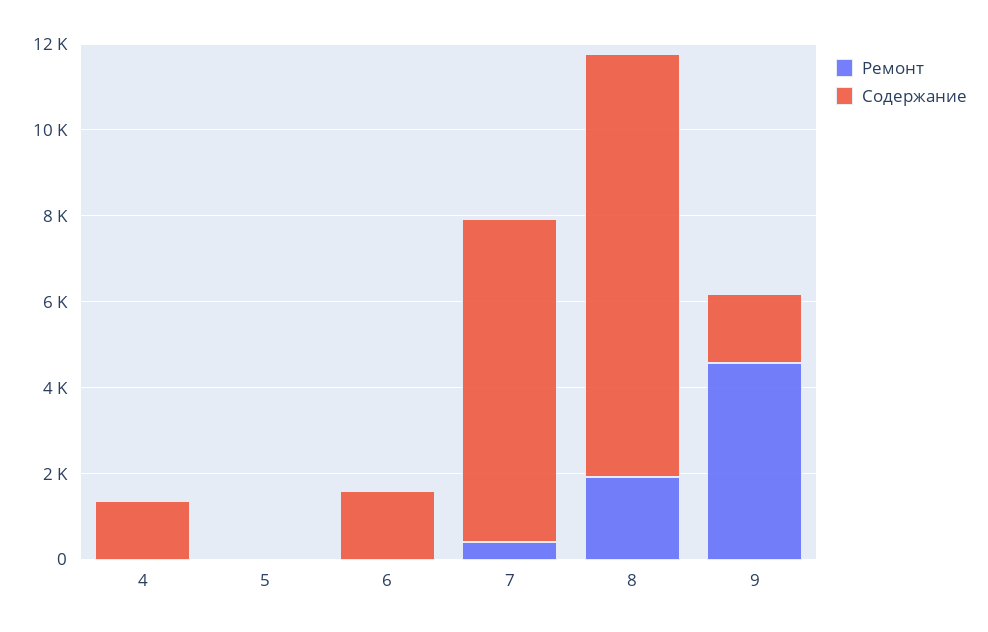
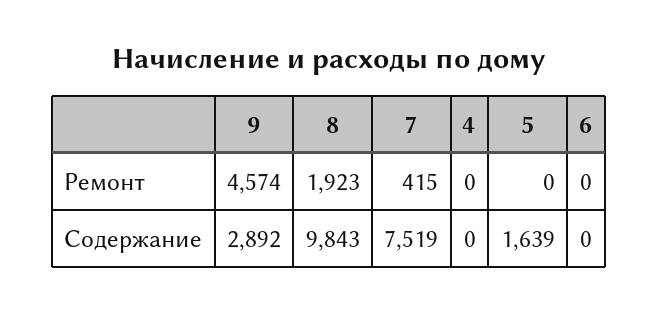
Содержание, 4: 1500 -> 0
Содержание, 5: 0 -> 1639
Содержание, 6: 1500 -> 0
Содержание, 9: 1500 -> 2892

